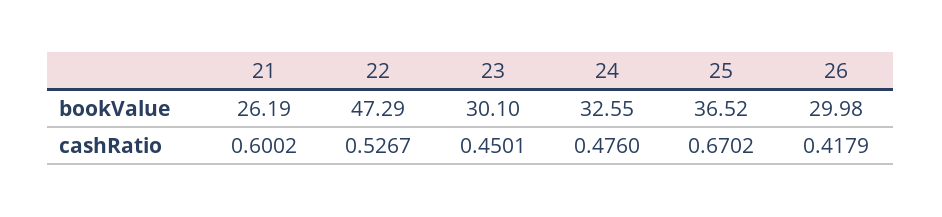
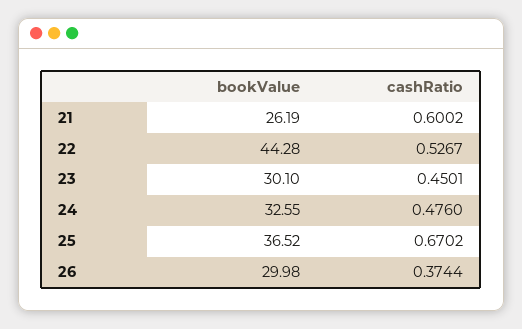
22, bookValue: 47.29 -> 44.28
26, cashRatio: 0.4179 -> 0.3744

